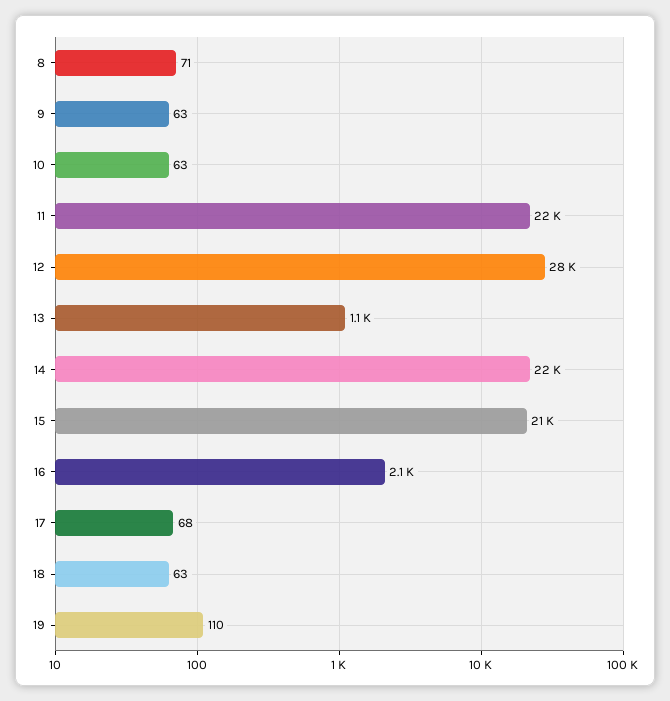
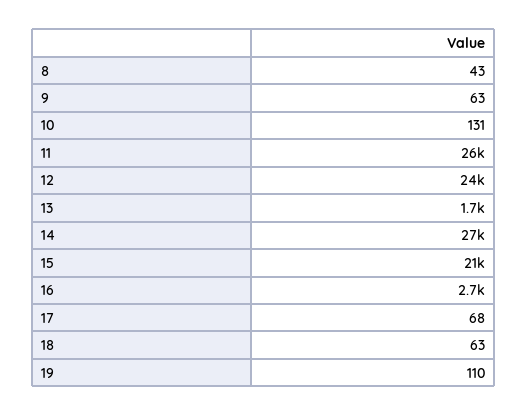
8: 71 -> 43
10: 63 -> 131
11: 22000 -> 26000
12: 28000 -> 24000
13: 1100 -> 1700
14: 22000 -> 27000
16: 2100 -> 2700

